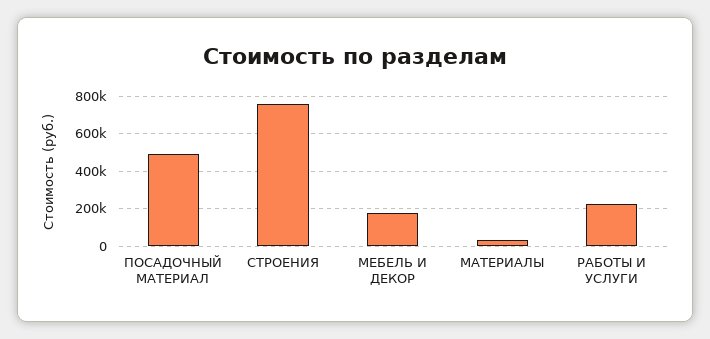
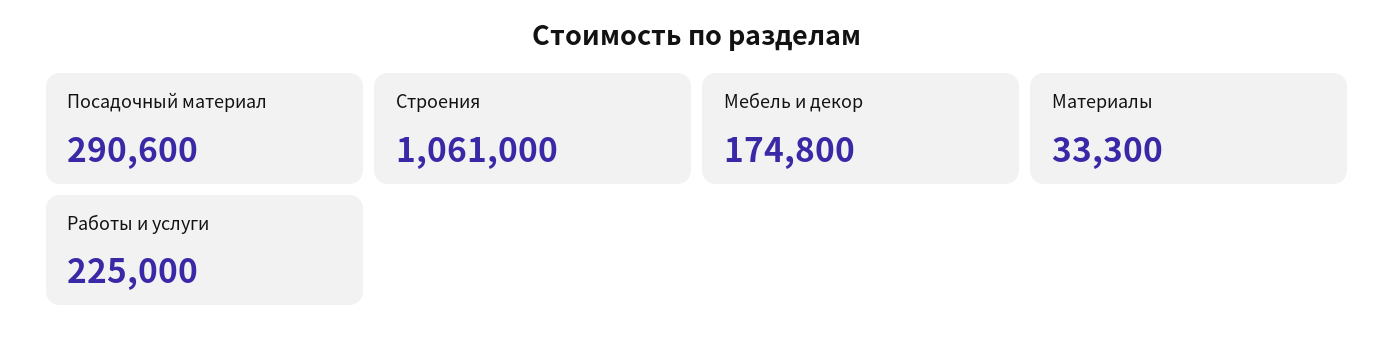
ПОСАДОЧНЫЙ МАТЕРИАЛ: 500000 -> 290600
СТРОЕНИЯ: 750000 -> 1061000

